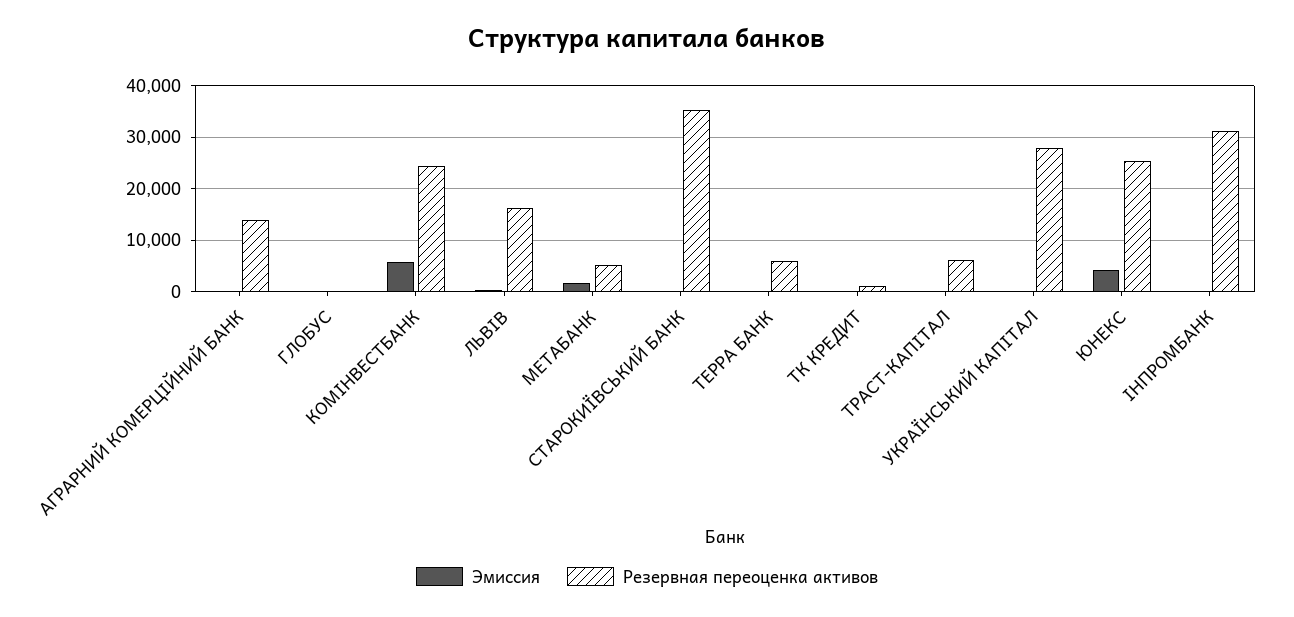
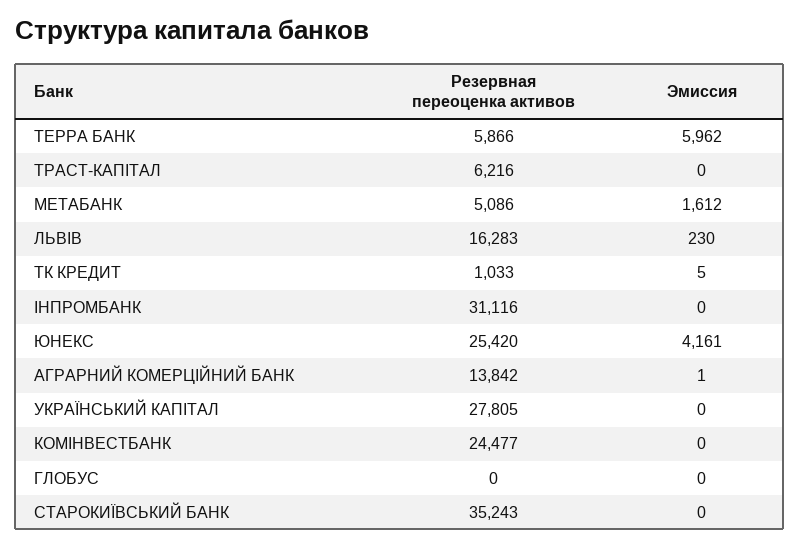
Эмиссия, КОМІНВЕСТБАНК: 6000 -> 0
Эмиссия, ТЕРРА БАНК: 0 -> 5962

